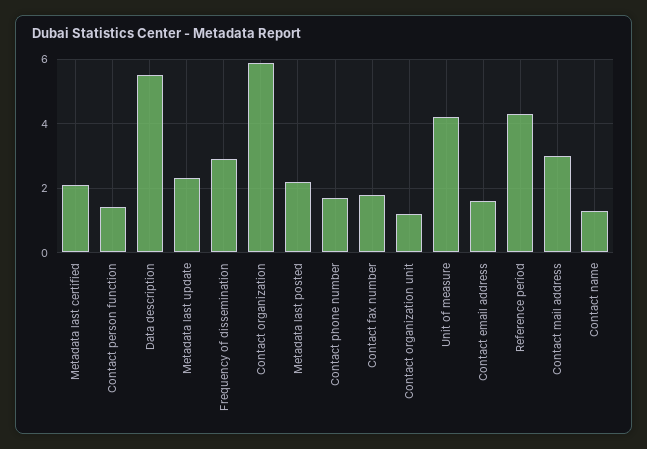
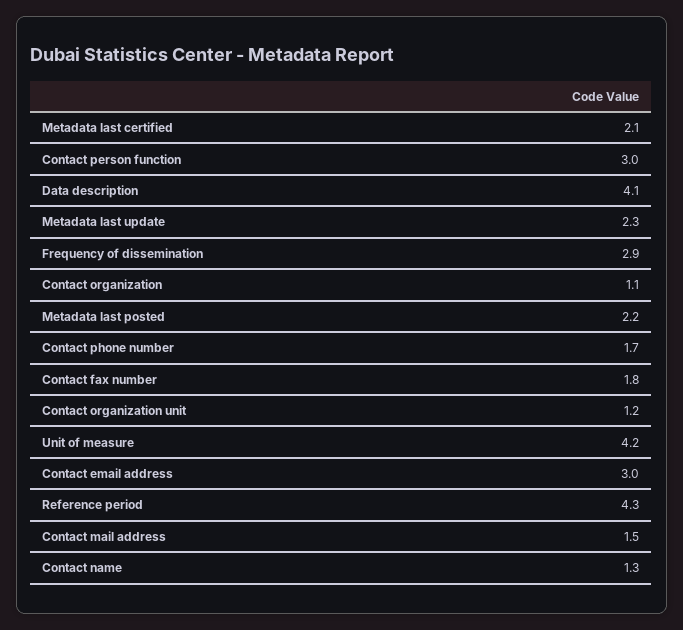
Contact person function: 1.5 -> 3
Data description: 5.5 -> 4.1
Contact organization: 6 -> 1.1
Contact email address: 1.5 -> 3
Contact mail address: 3 -> 1.5

